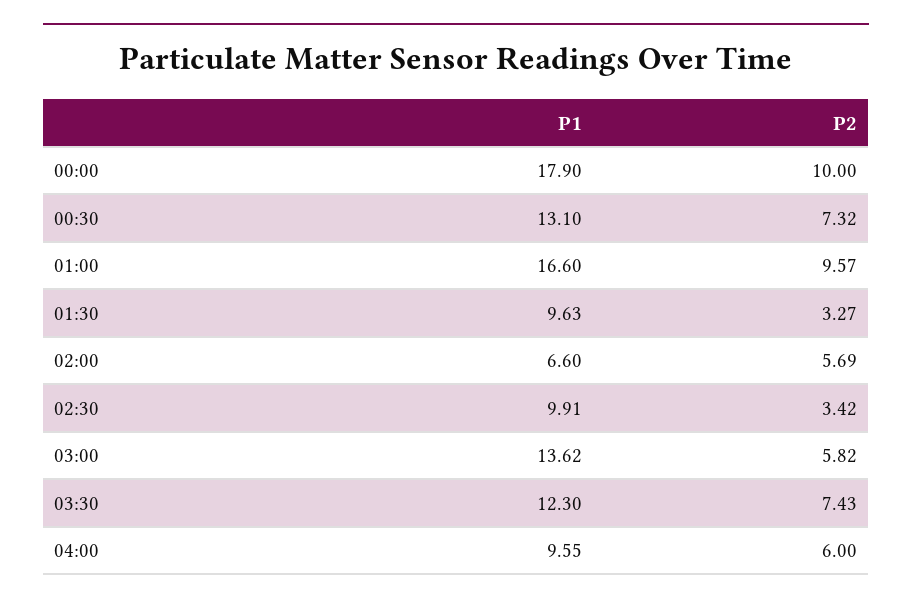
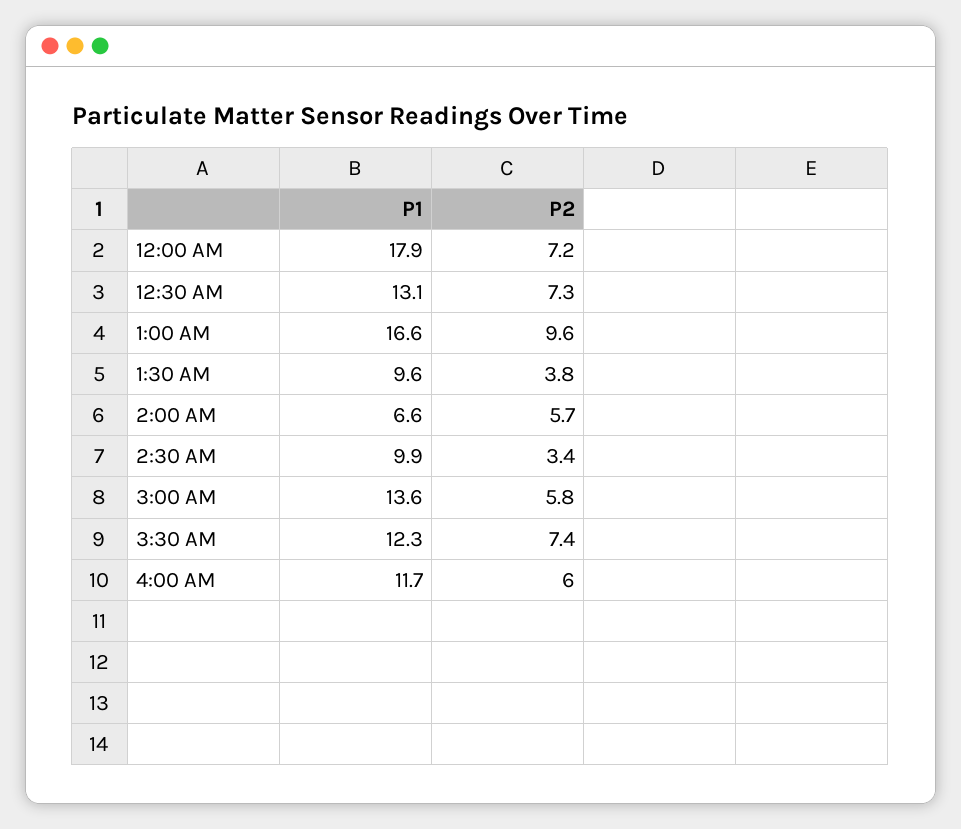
P2, 00:00: 10 -> 7.2
P2, 01:30: 3.27 -> 3.8
P1, 04:00: 9.55 -> 11.7

